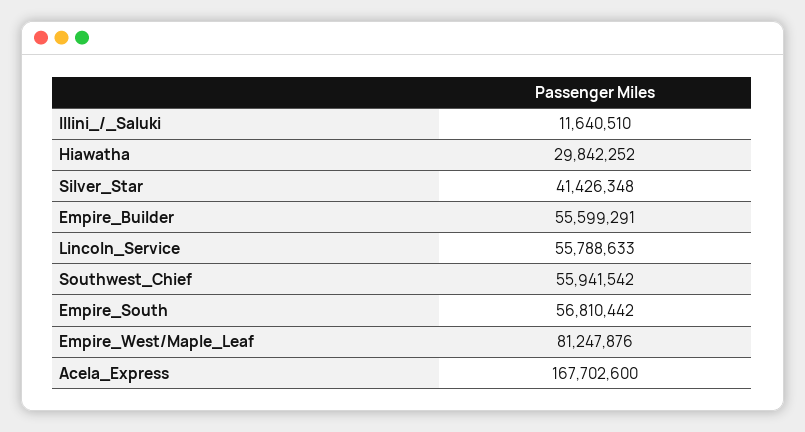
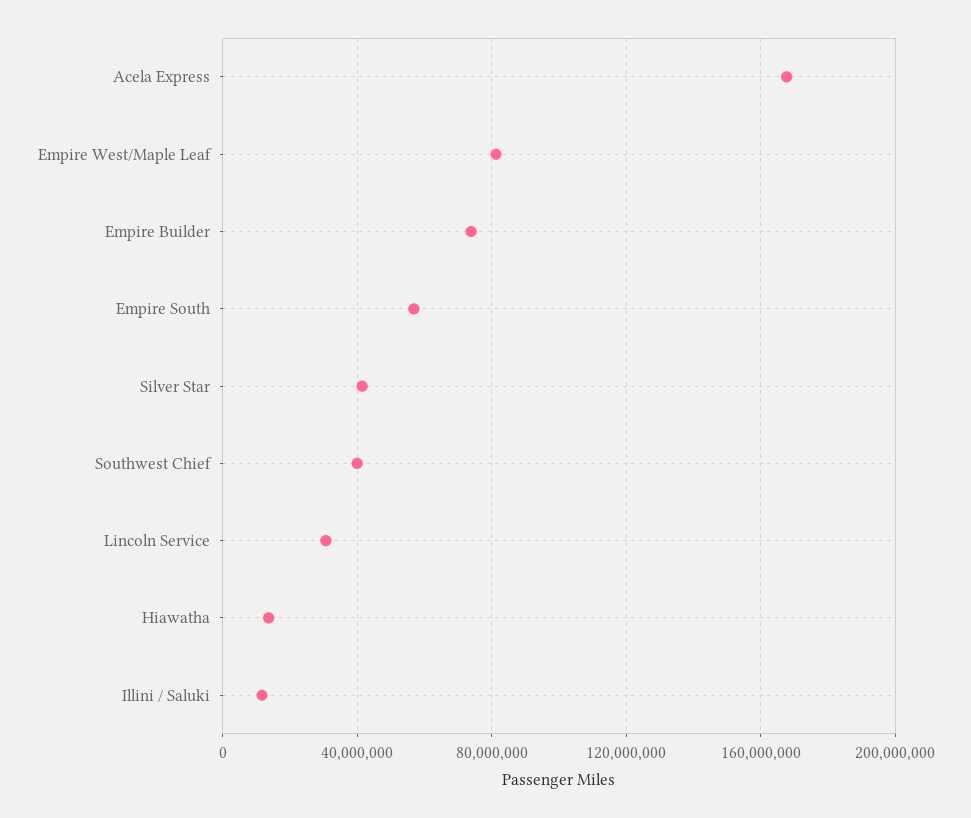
Hiawatha: 29842252 -> 15000000
Empire_Builder: 55599291 -> 75000000
Lincoln_Service: 55788633 -> 30000000
Southwest_Chief: 55941542 -> 40000000

